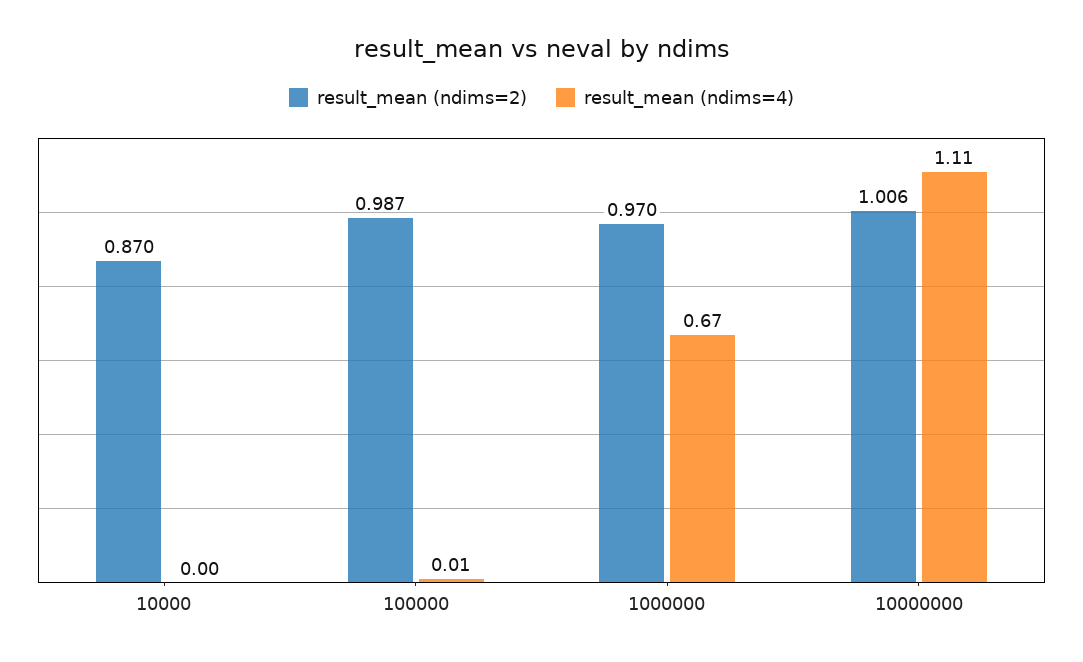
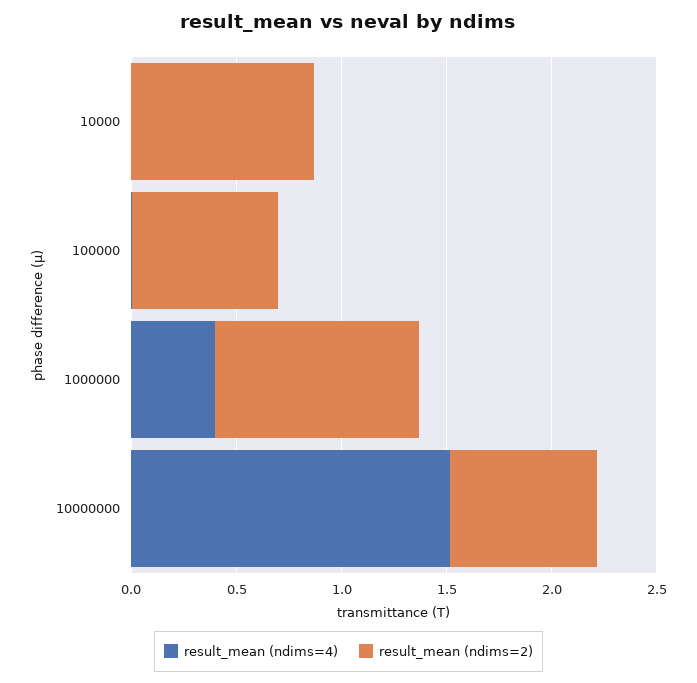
result_mean (ndims=2), 100000: 0.987 -> 0.7
result_mean (ndims=4), 1000000: 0.67 -> 0.4
result_mean (ndims=2), 10000000: 1.006 -> 0.7
result_mean (ndims=4), 10000000: 1.11 -> 1.5

